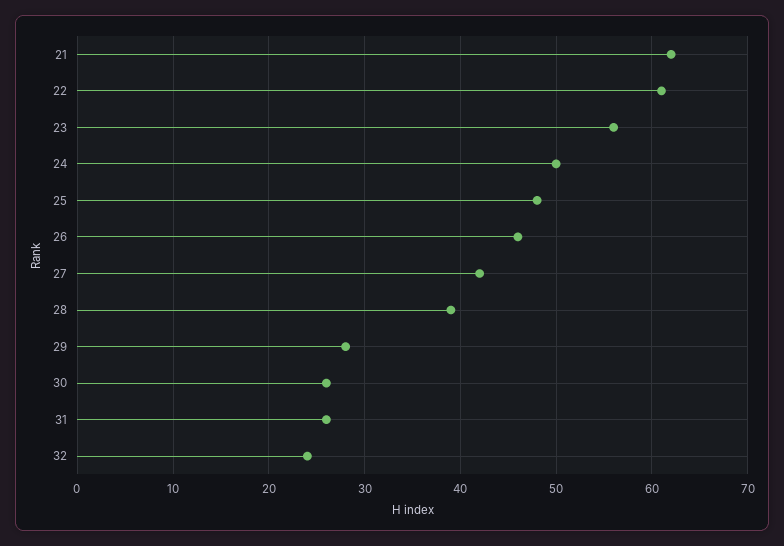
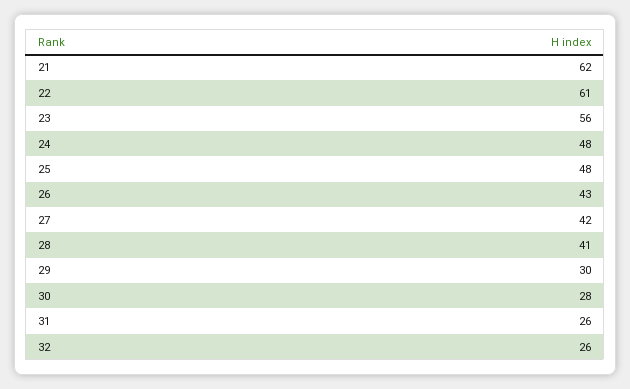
24: 50 -> 48
26: 46 -> 43
28: 39 -> 41
29: 28 -> 30
30: 26 -> 28
32: 24 -> 26

